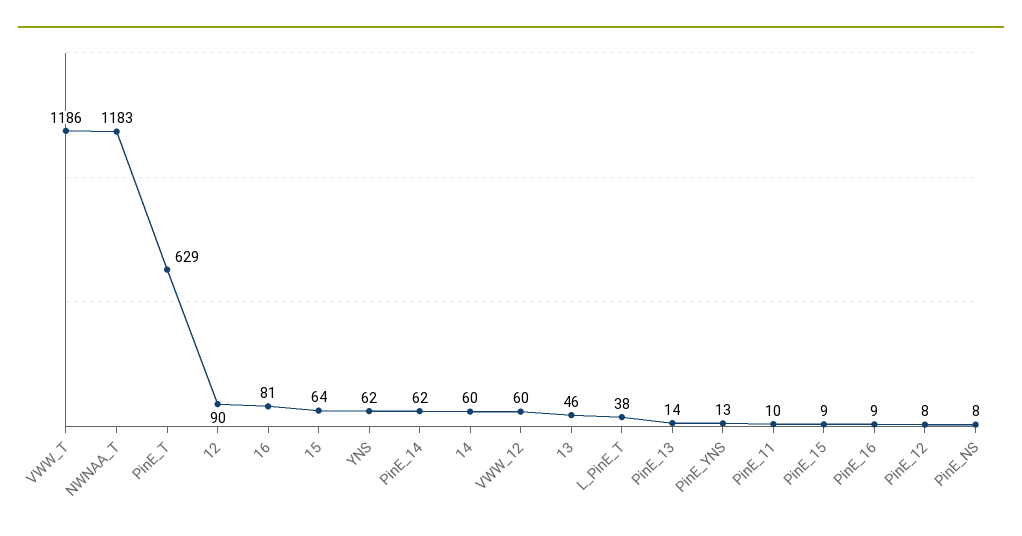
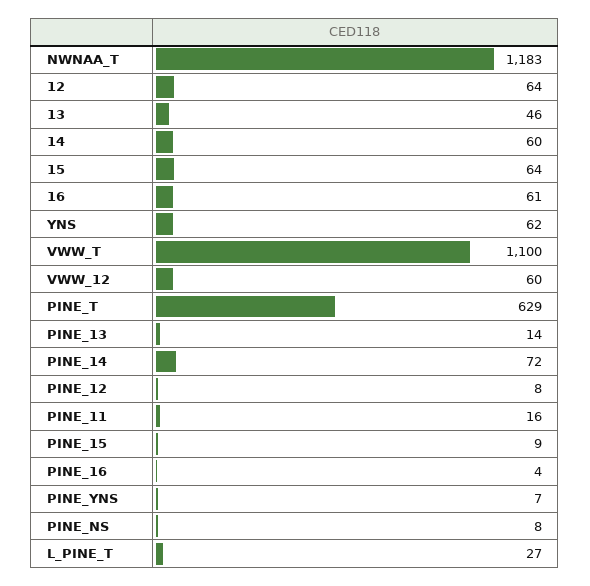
VWW_T: 1186 -> 1100
12: 90 -> 64
16: 81 -> 61
PinE_14: 62 -> 72
L_PinE_T: 38 -> 27
PinE_YNS: 13 -> 7
PinE_11: 10 -> 16
PinE_16: 9 -> 4

